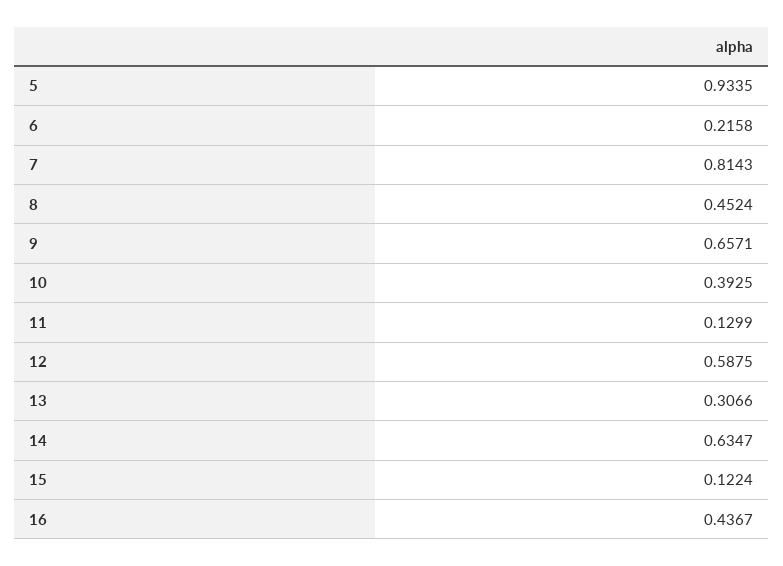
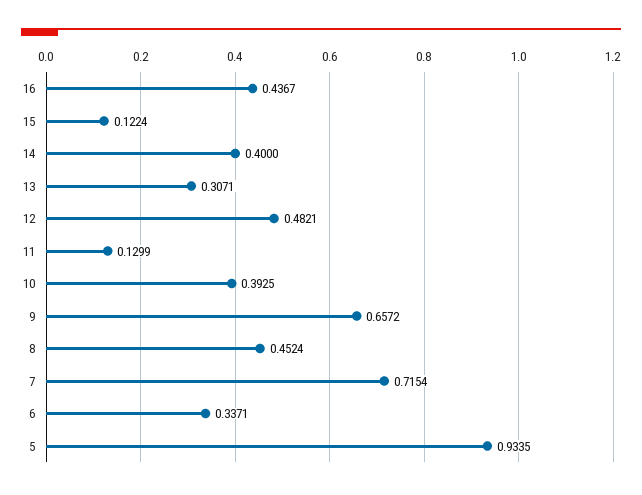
6: 0.2158 -> 0.3371
7: 0.8143 -> 0.7154
9: 0.6571 -> 0.6572
12: 0.5875 -> 0.4821
13: 0.3066 -> 0.3071
14: 0.6347 -> 0.4

